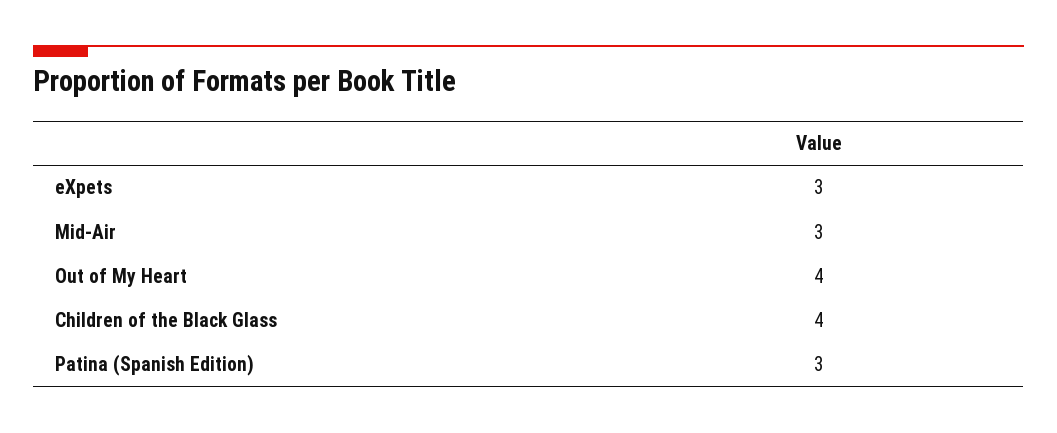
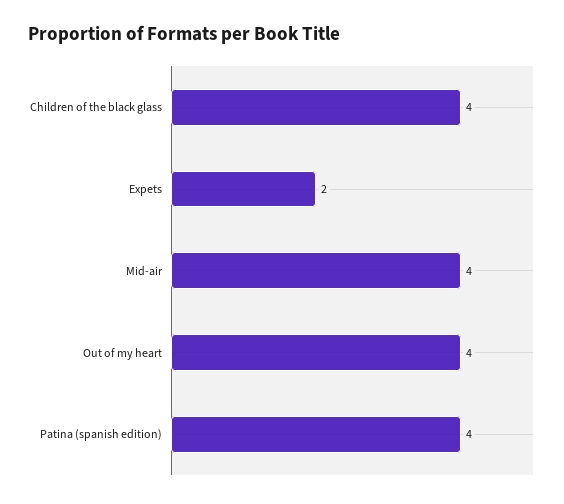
eXpets: 3 -> 2
Mid-Air: 3 -> 4
Patina (Spanish Edition): 3 -> 4

